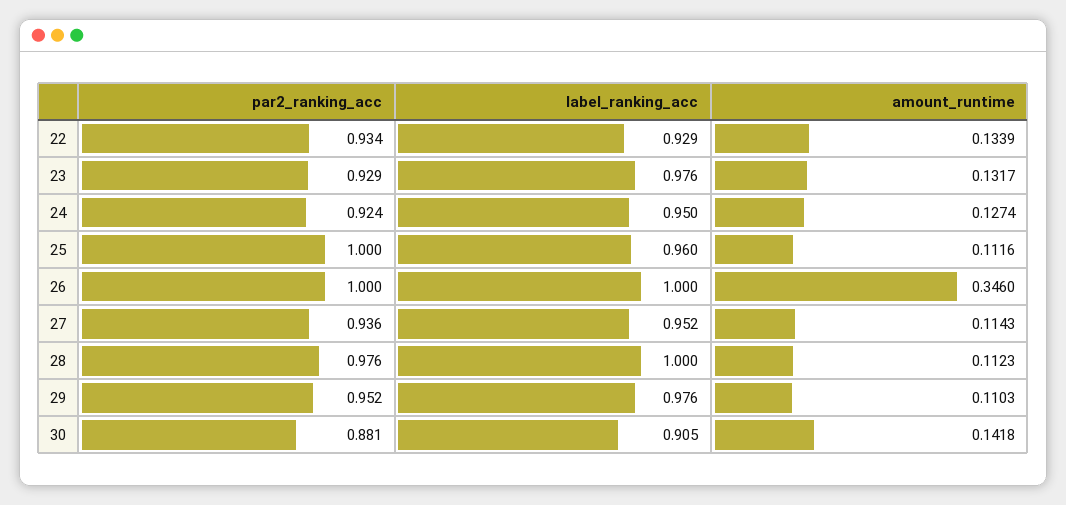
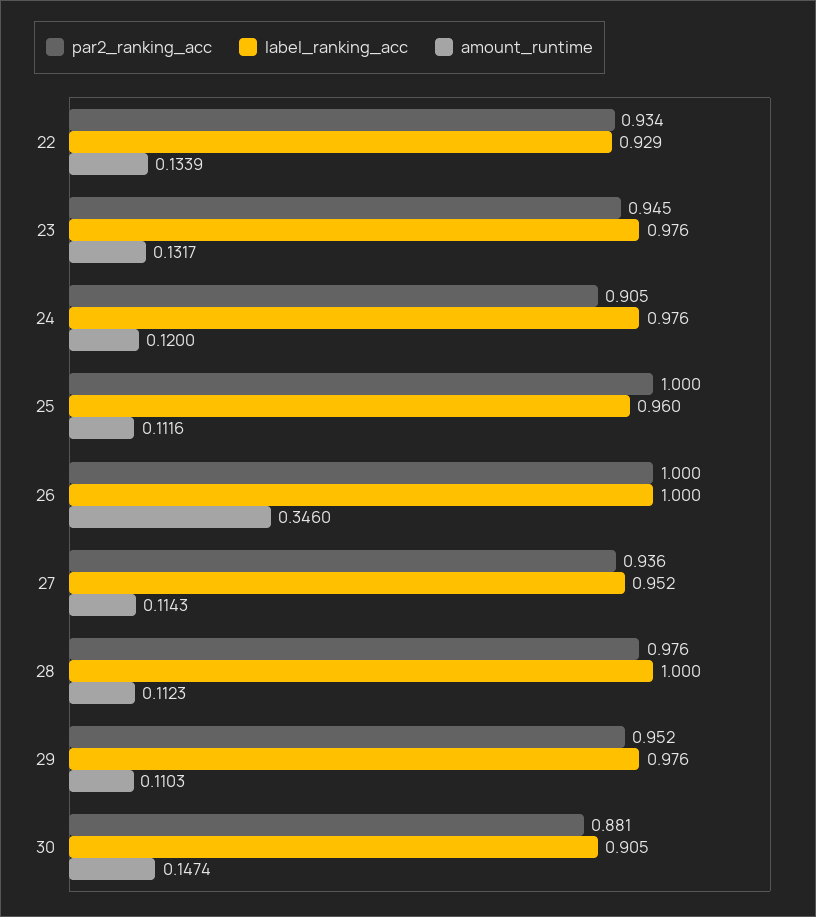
par2_ranking_acc, 23: 0.929 -> 0.945
par2_ranking_acc, 24: 0.924 -> 0.905
label_ranking_acc, 24: 0.95 -> 0.976
amount_runtime, 24: 0.1274 -> 0.12
amount_runtime, 30: 0.1418 -> 0.1474

